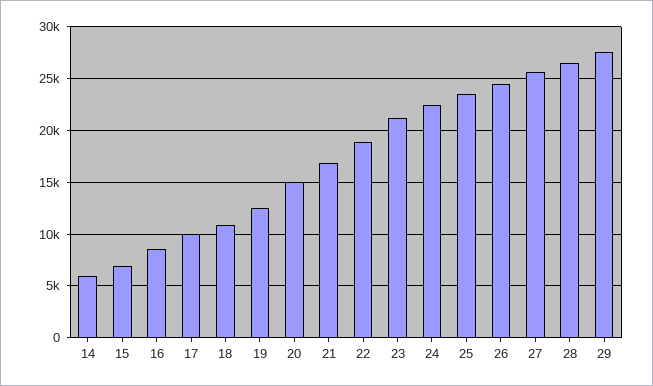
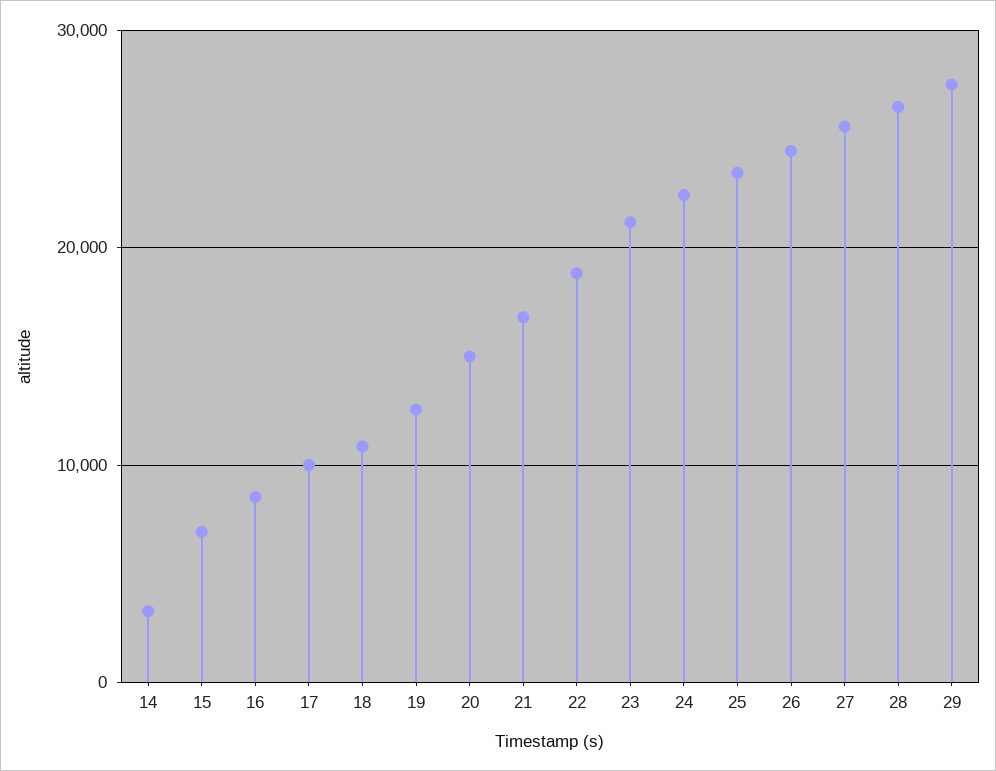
14: 6000 -> 3000

